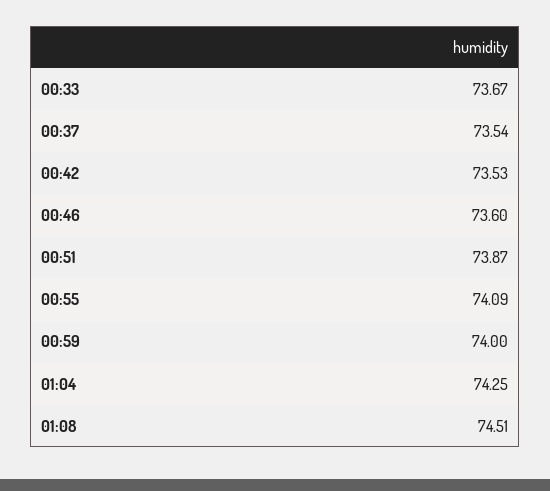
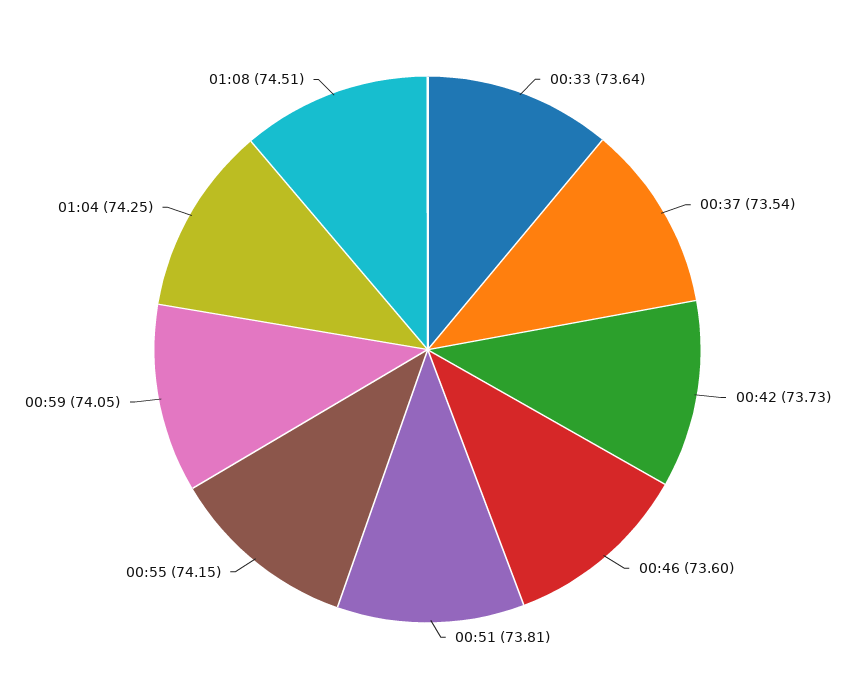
00:33: 73.67 -> 73.64
00:42: 73.53 -> 73.73
00:51: 73.87 -> 73.81
00:55: 74.09 -> 74.15
00:59: 74 -> 74.05

